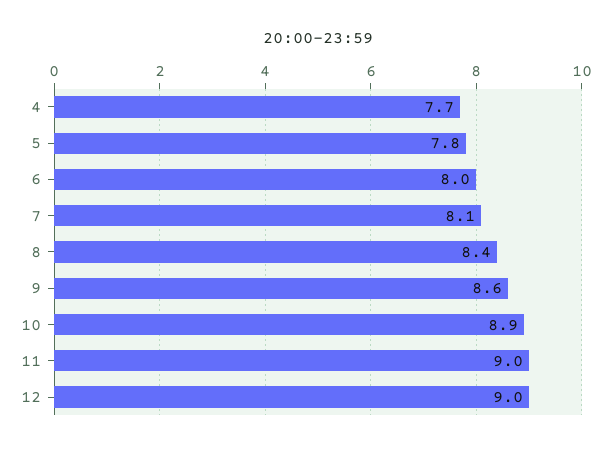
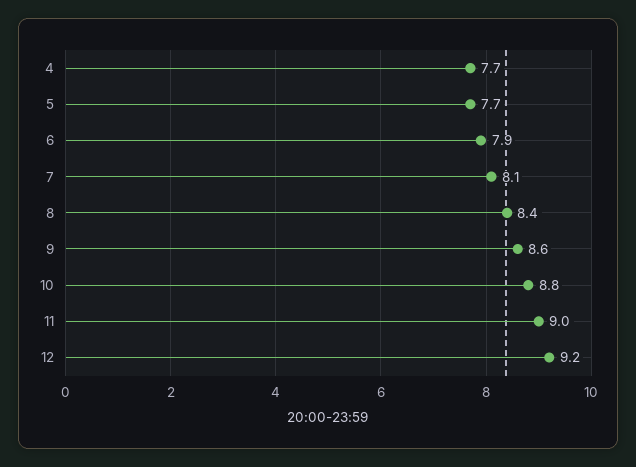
5: 7.8 -> 7.7
6: 8 -> 7.9
10: 8.9 -> 8.8
12: 9 -> 9.2

